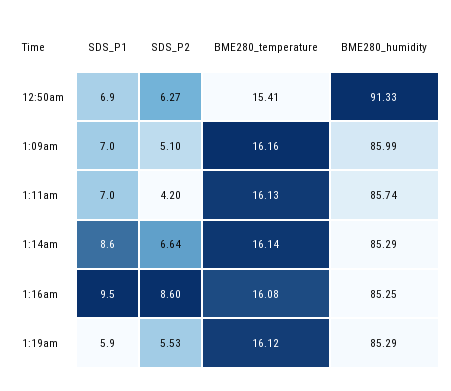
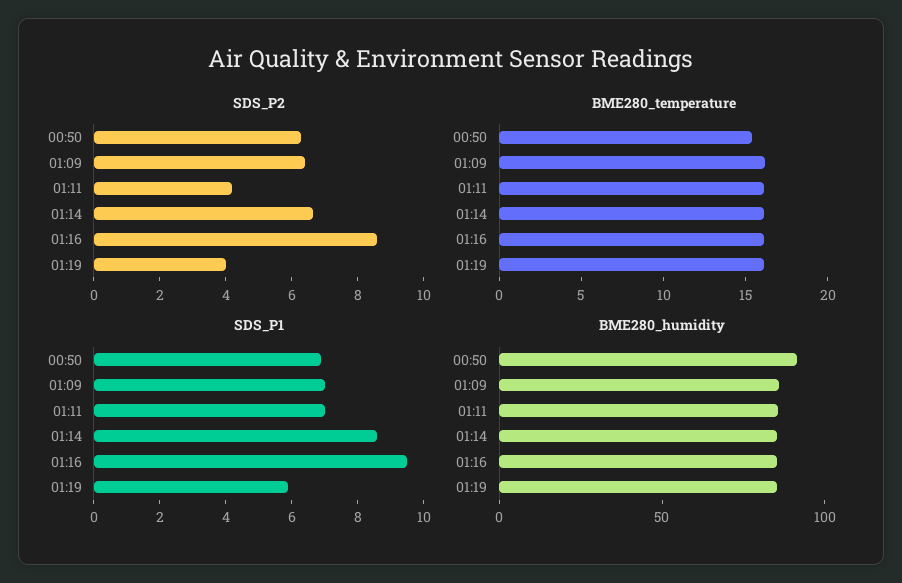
SDS_P2, 1:09am: 5.1 -> 6.5
SDS_P2, 1:19am: 5.53 -> 4

